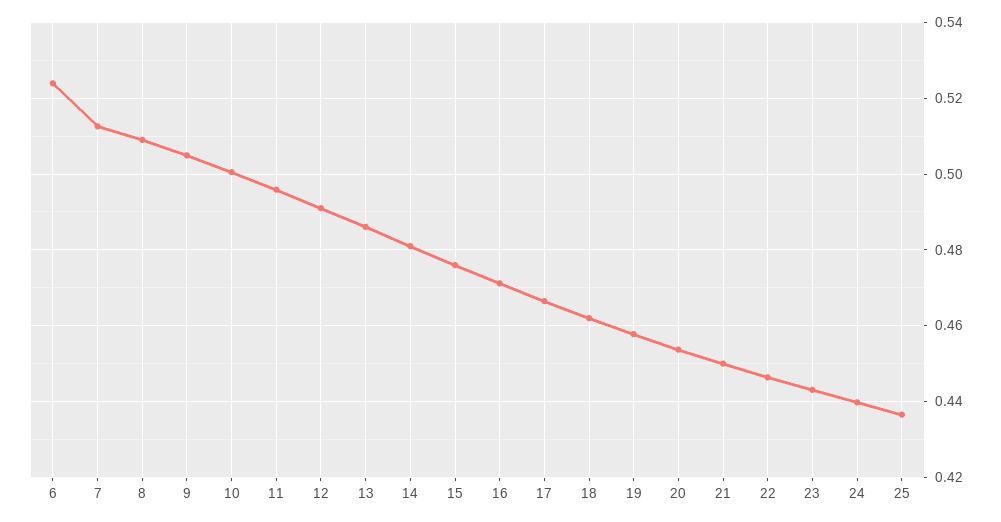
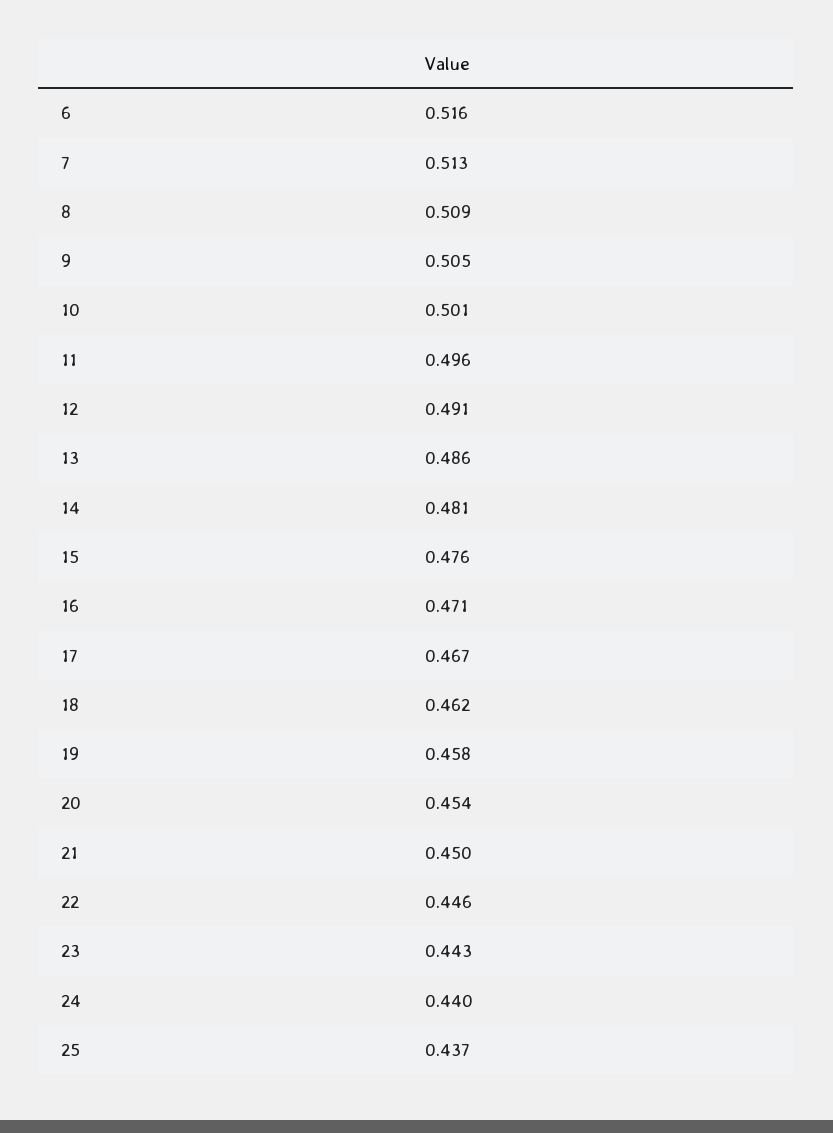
6: 0.524 -> 0.516

